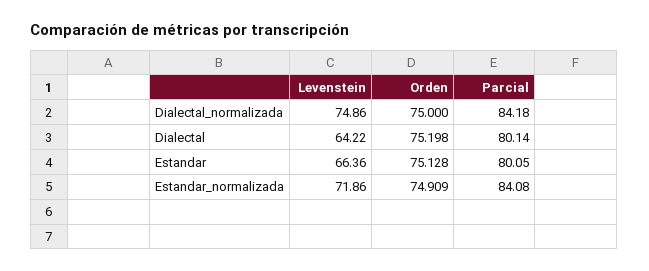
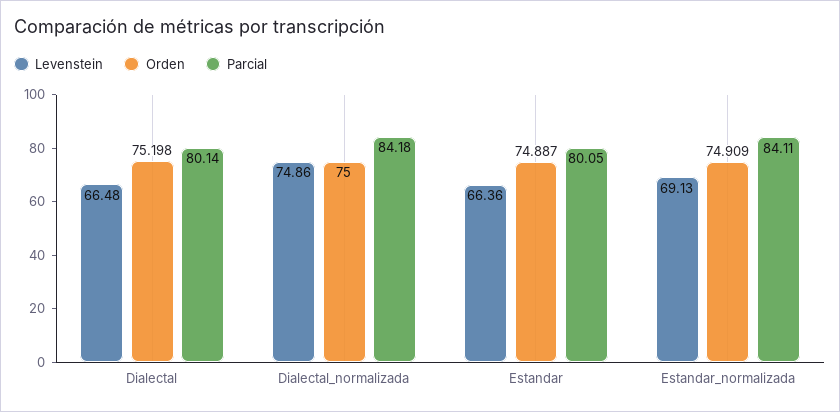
Levenstein, Dialectal: 64.22 -> 66.48
Orden, Estandar: 75.128 -> 74.887
Levenstein, Estandar_normalizada: 71.86 -> 69.13
Parcial, Estandar_normalizada: 84.08 -> 84.11

